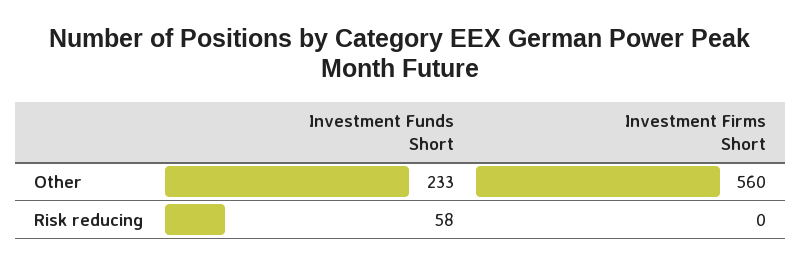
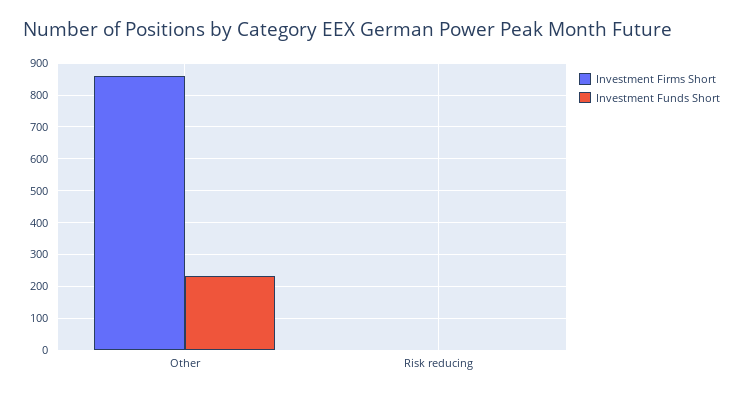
Investment Firms Short, Other: 560 -> 860
Investment Funds Short, Risk reducing: 58 -> 0

